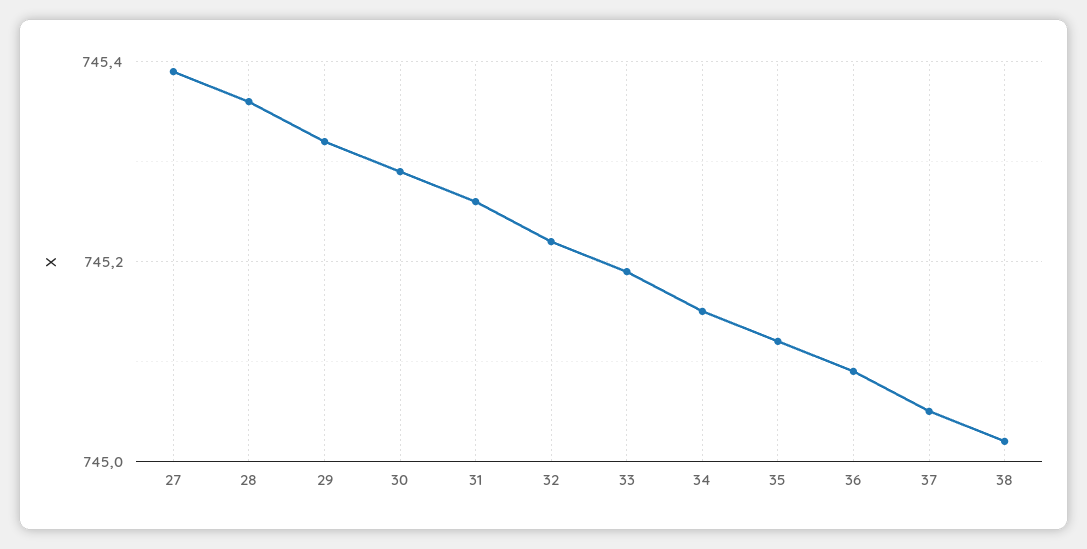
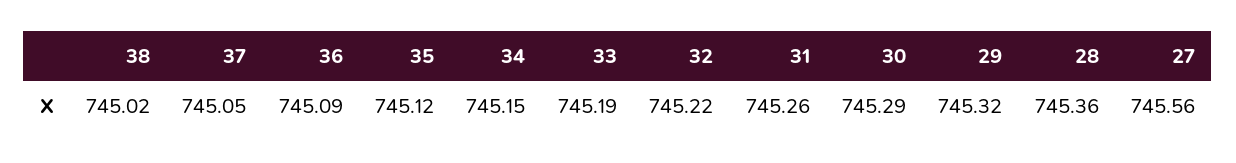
27: 745.4 -> 745.56

